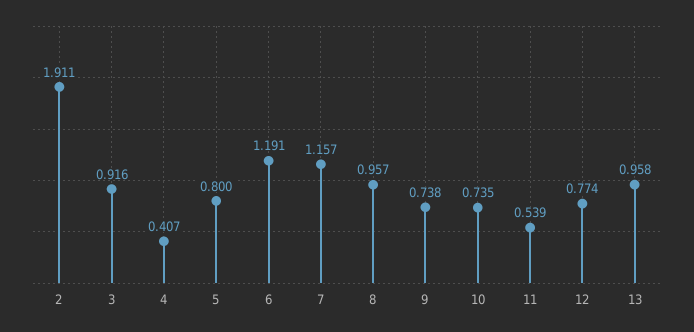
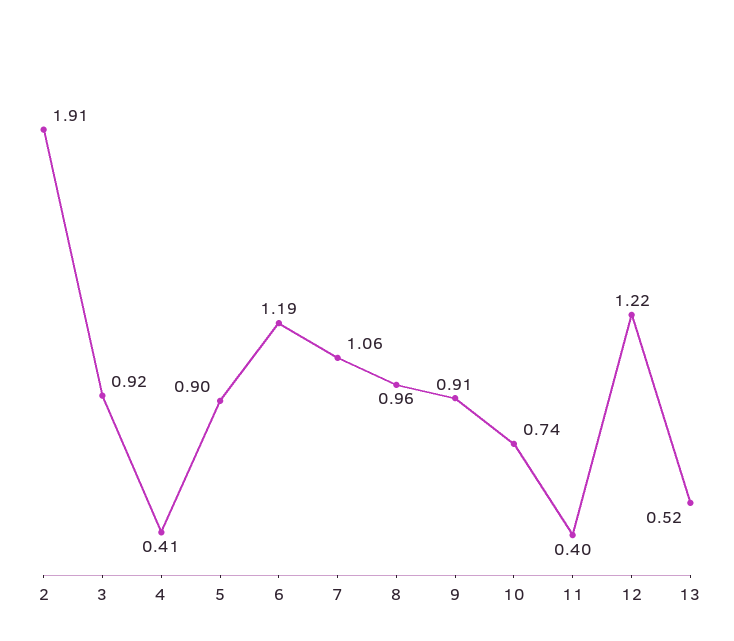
5: 0.8 -> 0.9
7: 1.157 -> 1.06
9: 0.738 -> 0.91
11: 0.539 -> 0.4
12: 0.774 -> 1.22
13: 0.958 -> 0.52

